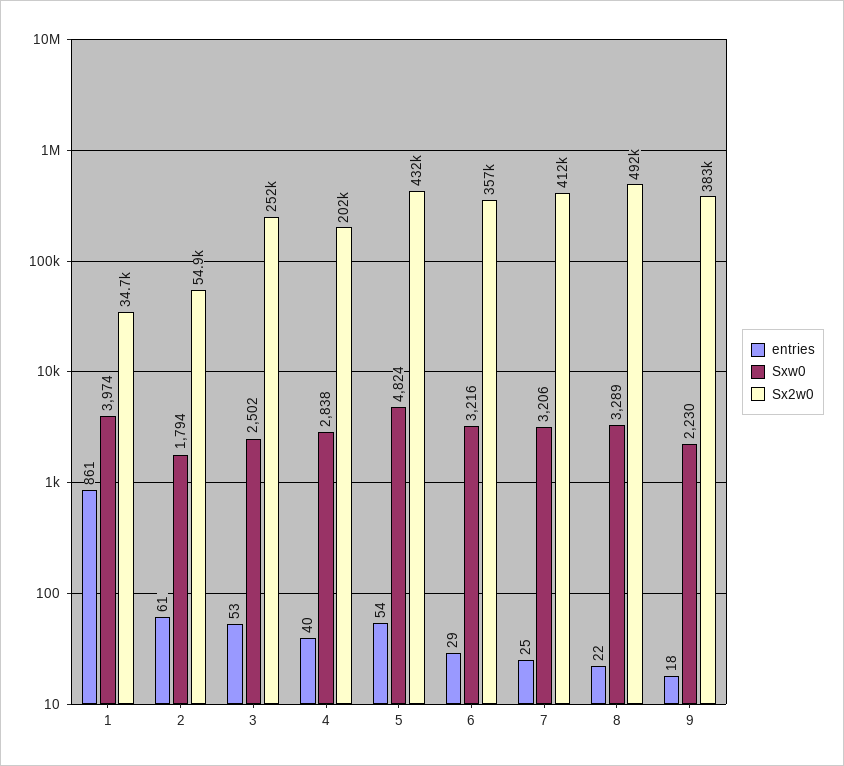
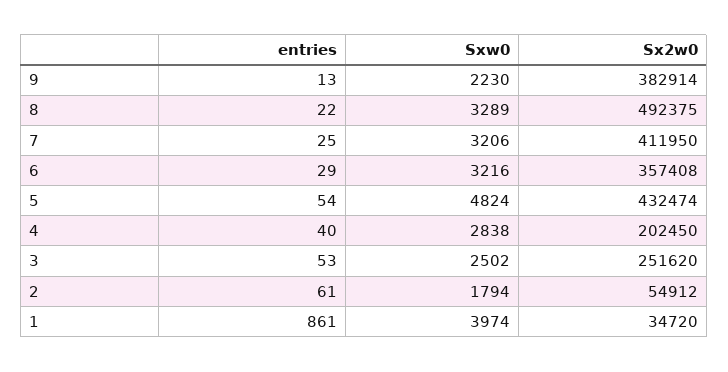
entries, 9: 18 -> 13

